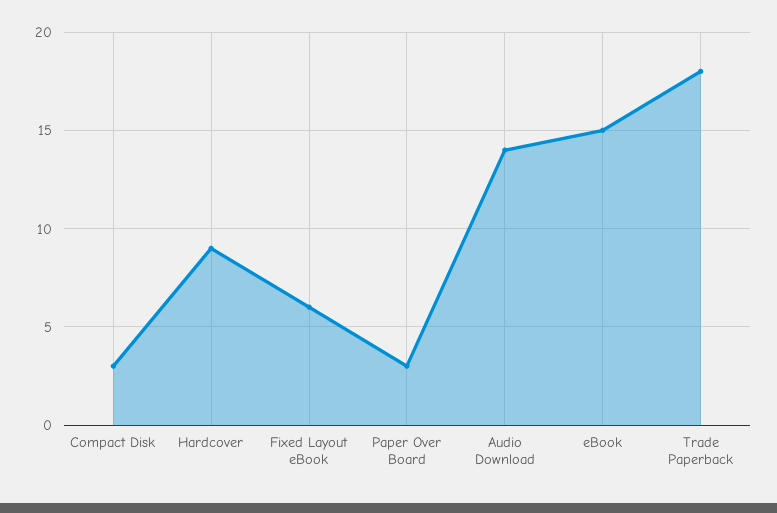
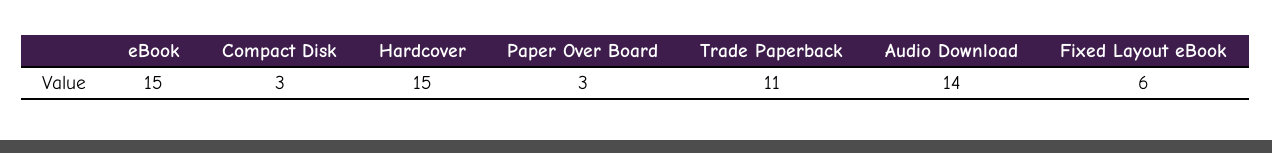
Hardcover: 9 -> 15
Trade Paperback: 18 -> 11

